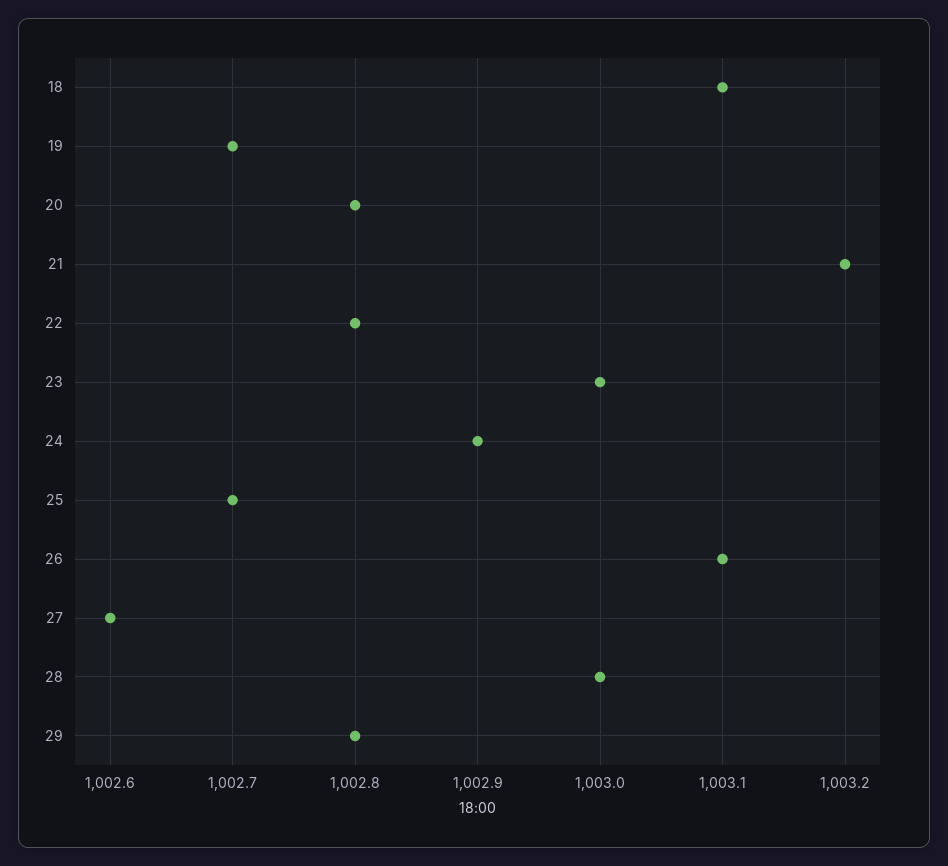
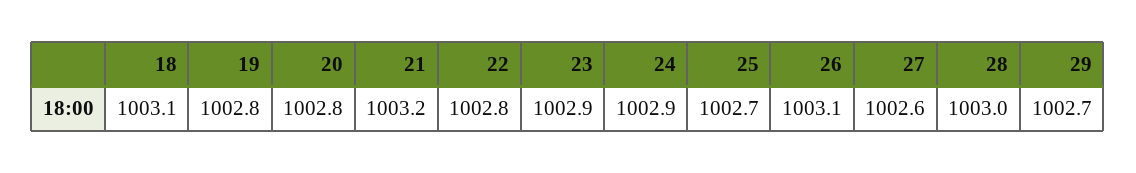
19: 1002.7 -> 1002.8
23: 1003 -> 1002.9
29: 1002.8 -> 1002.7

